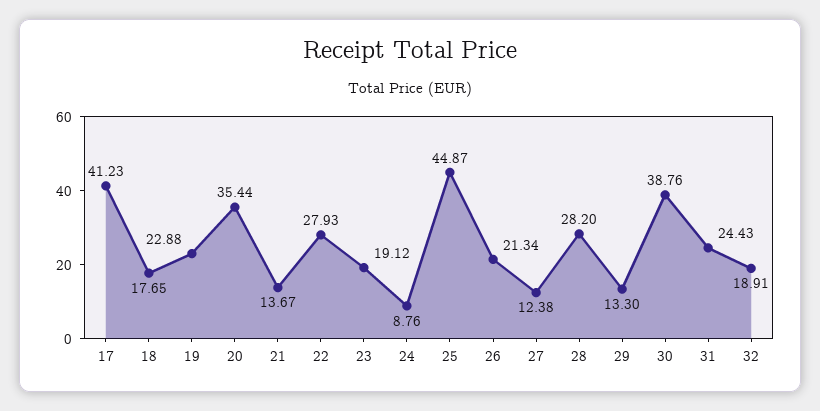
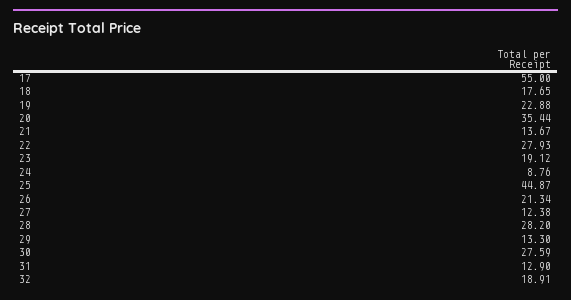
17: 41.23 -> 55
30: 38.76 -> 27.59
31: 24.43 -> 12.9

